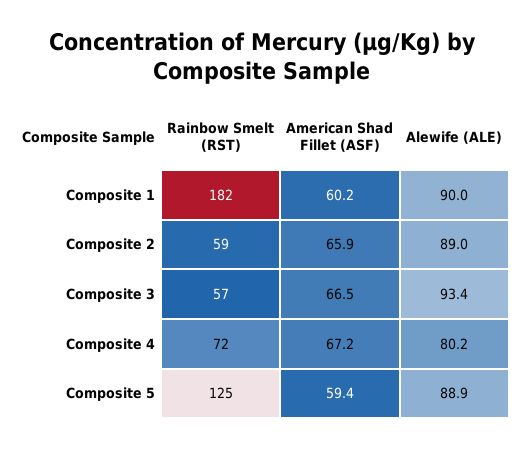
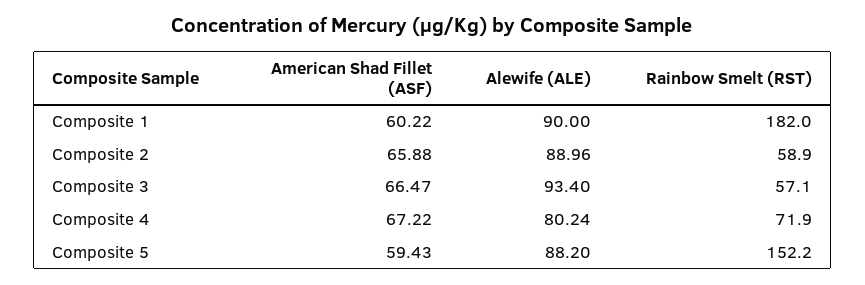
Rainbow Smelt (RST), Composite 5: 125 -> 152.2
Alewife (ALE), Composite 5: 88.9 -> 88.2

